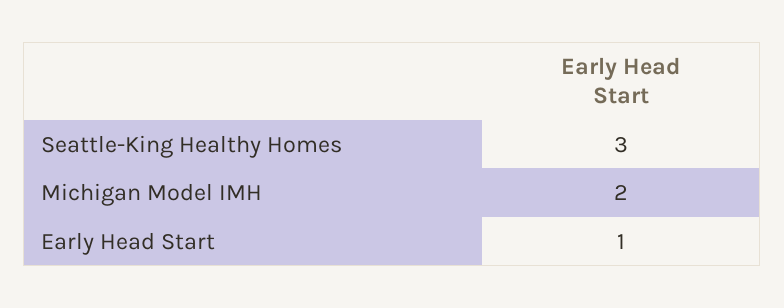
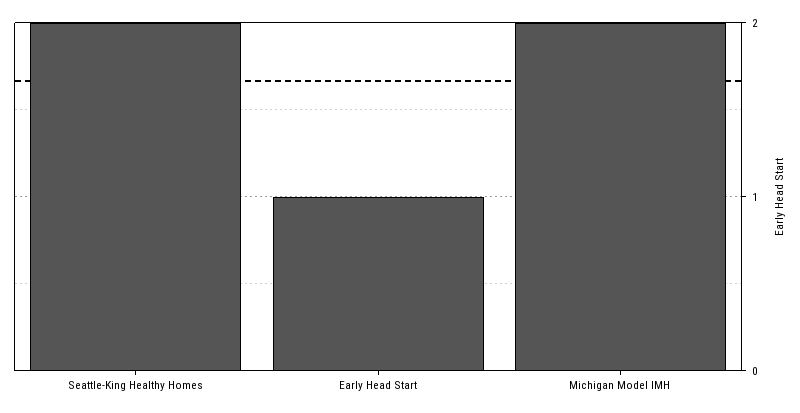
Seattle-King Healthy Homes: 3 -> 2

